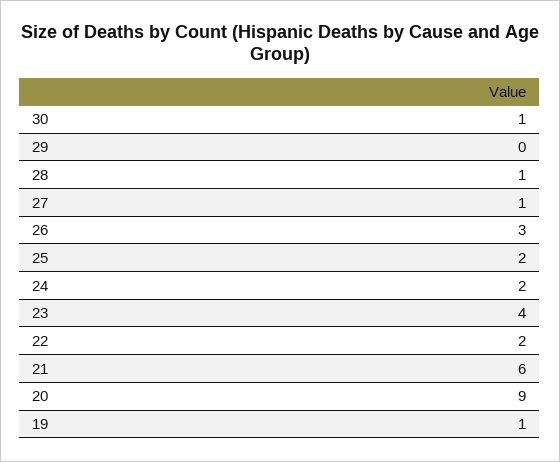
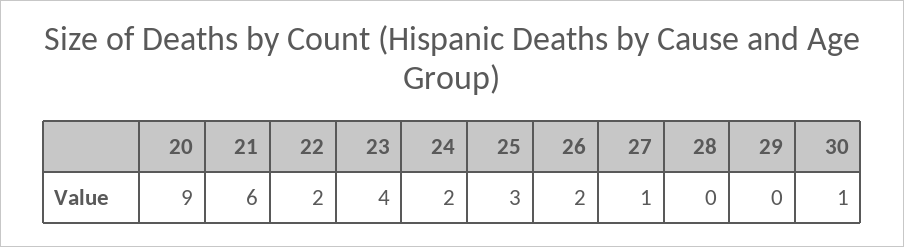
28: 1 -> 0
26: 3 -> 2
25: 2 -> 3
19: 1 -> none

